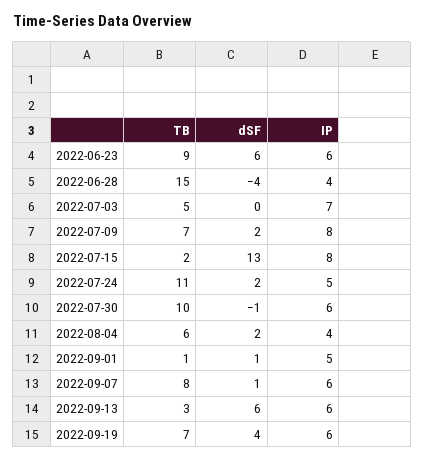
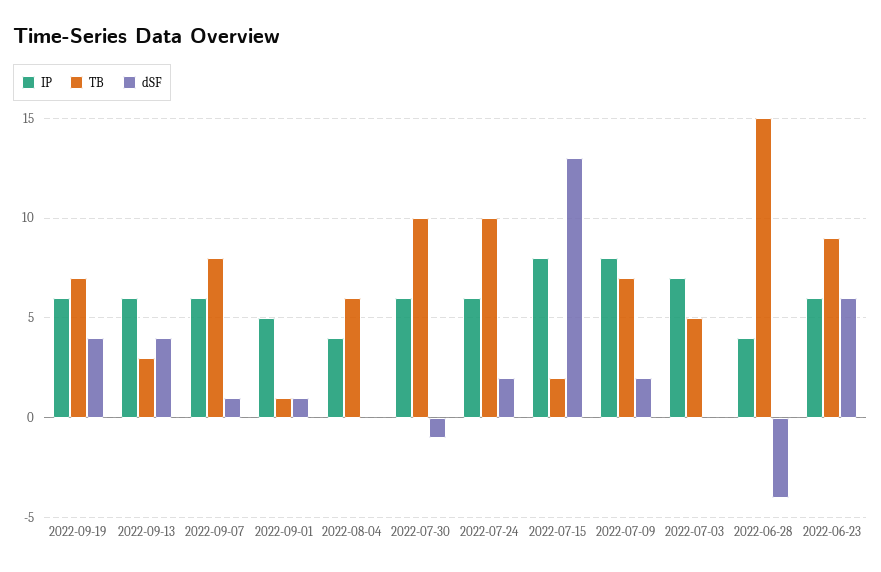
TB, 2022-07-24: 11 -> 10
IP, 2022-07-24: 5 -> 6
dSF, 2022-08-04: 2 -> 0
dSF, 2022-09-13: 6 -> 4

